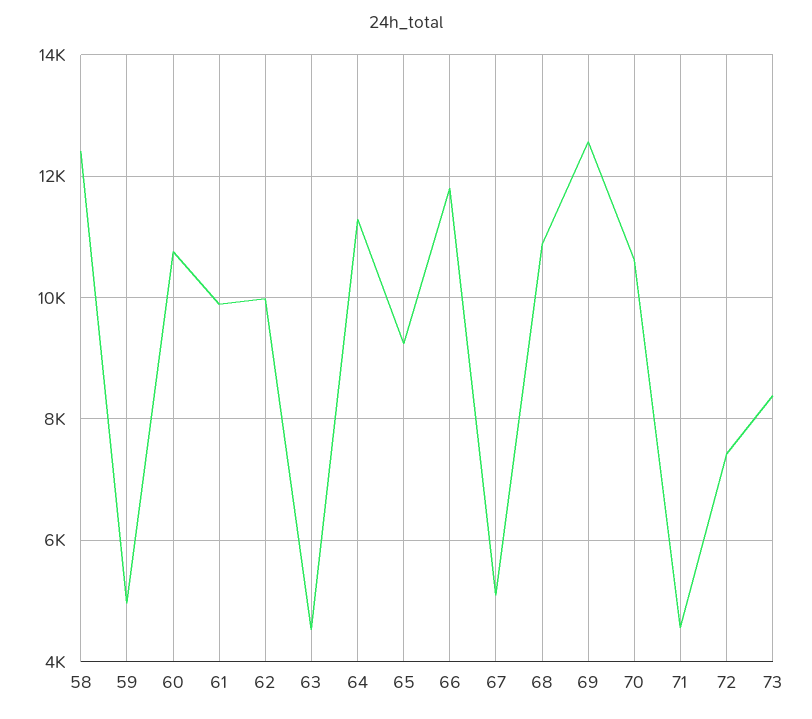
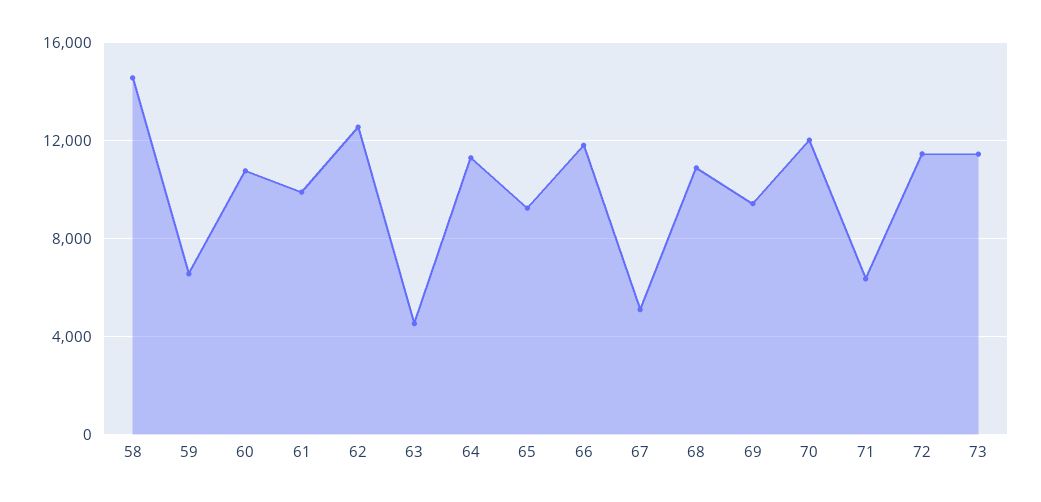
58: 12400 -> 14500
59: 5000 -> 6500
62: 10000 -> 12500
69: 12600 -> 9500
70: 10600 -> 12000
71: 4600 -> 6500
72: 7400 -> 11500
73: 8400 -> 11500

